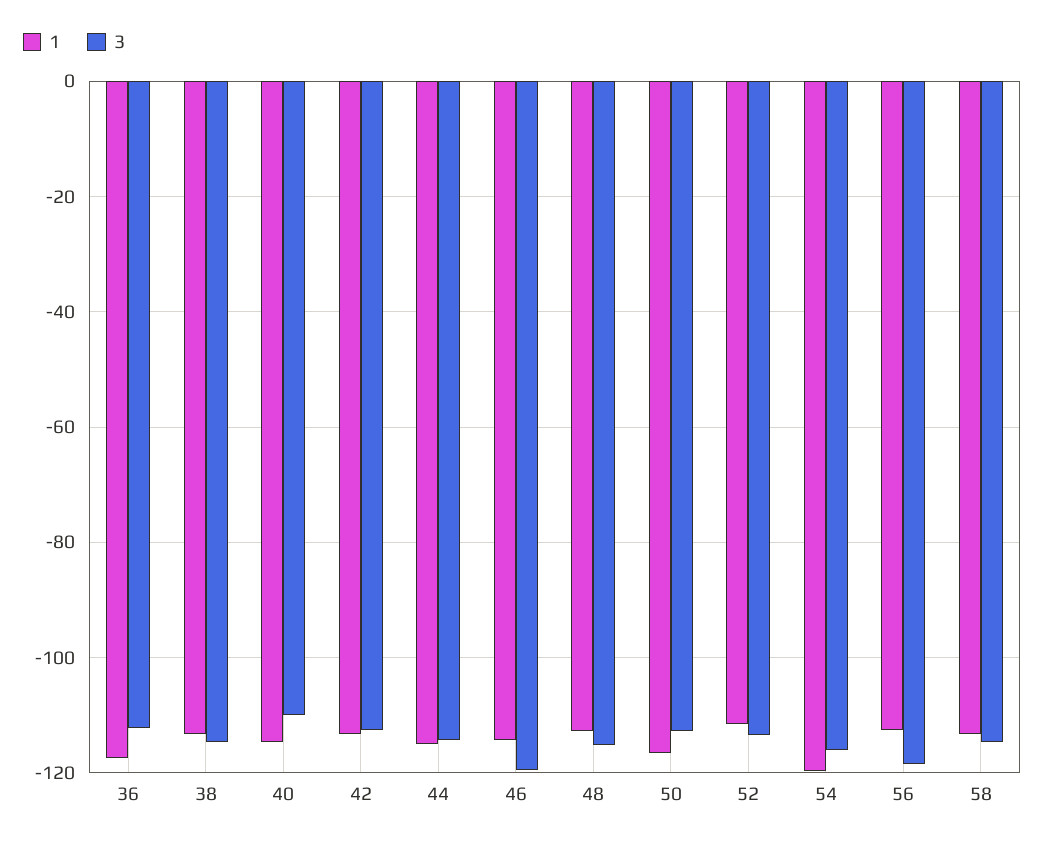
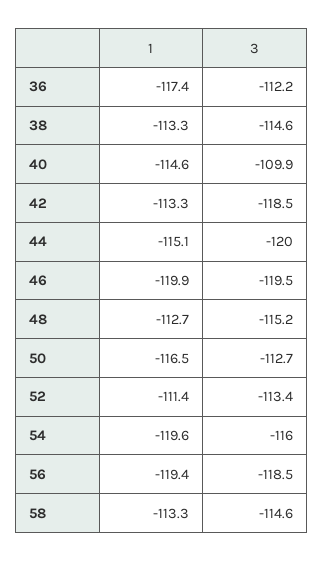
3, 42: -112 -> -118.5
3, 44: -114 -> -120
1, 46: -114 -> -119.9
1, 56: -112 -> -119.4

